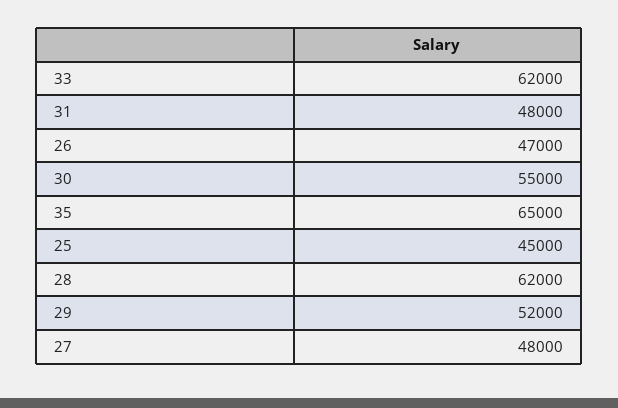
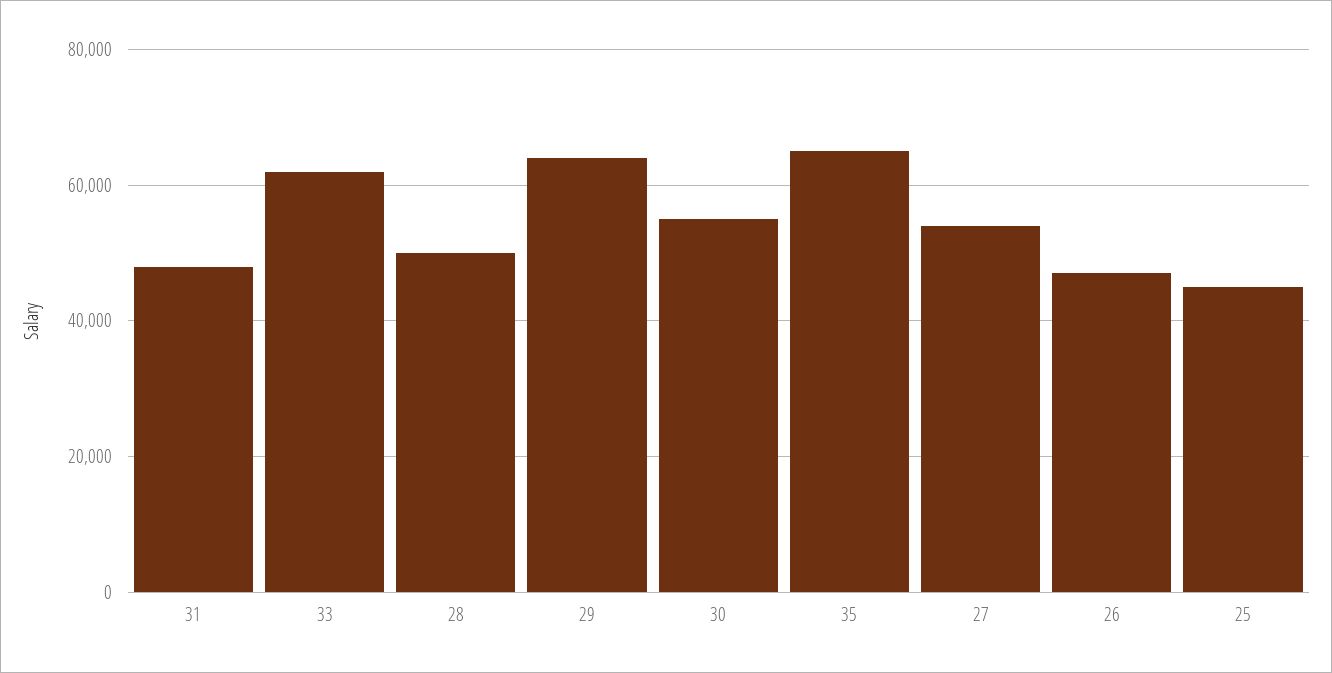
28: 62000 -> 50000
29: 52000 -> 64000
27: 48000 -> 54000

